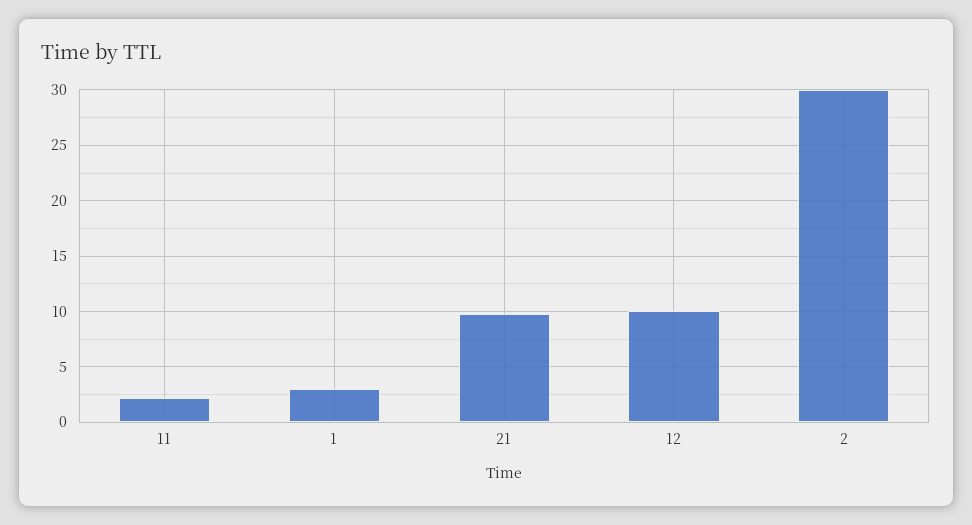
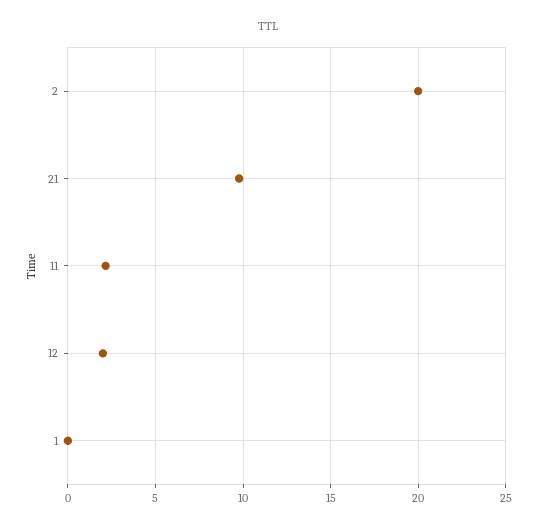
1: 3 -> 0
12: 10 -> 2
2: 30 -> 20

